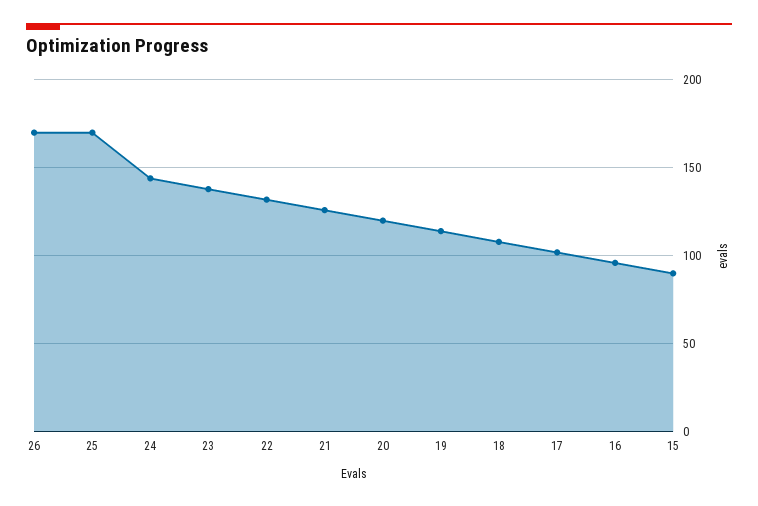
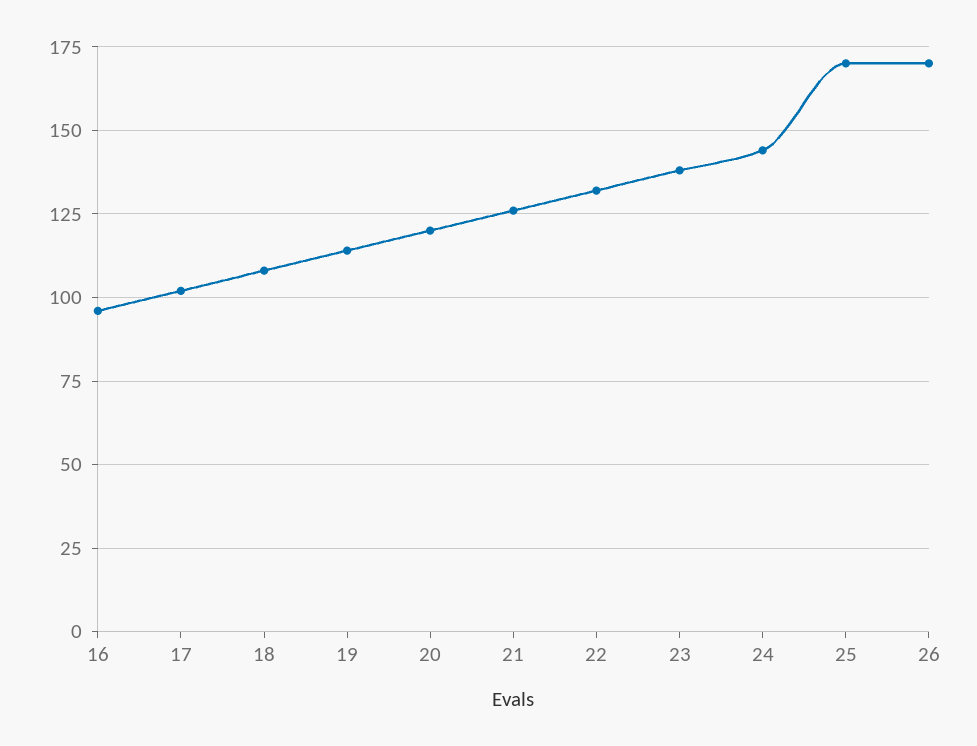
15: 90 -> none

